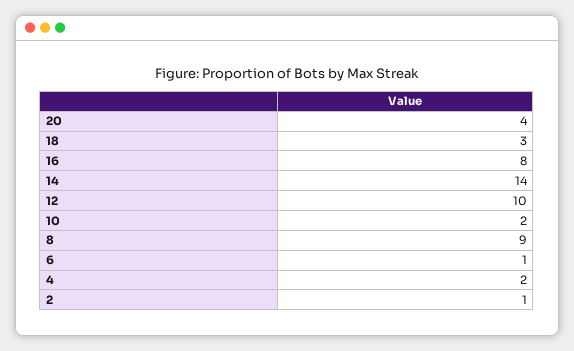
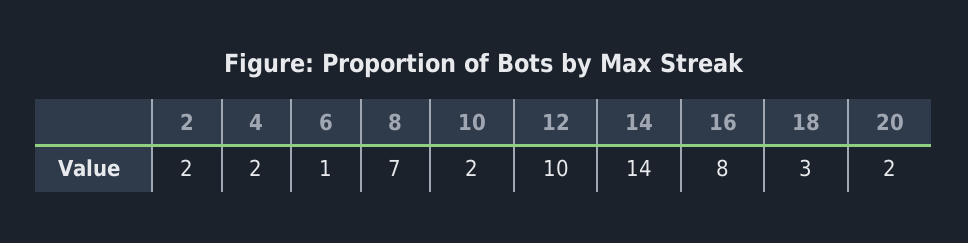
20: 4 -> 2
8: 9 -> 7
2: 1 -> 2

